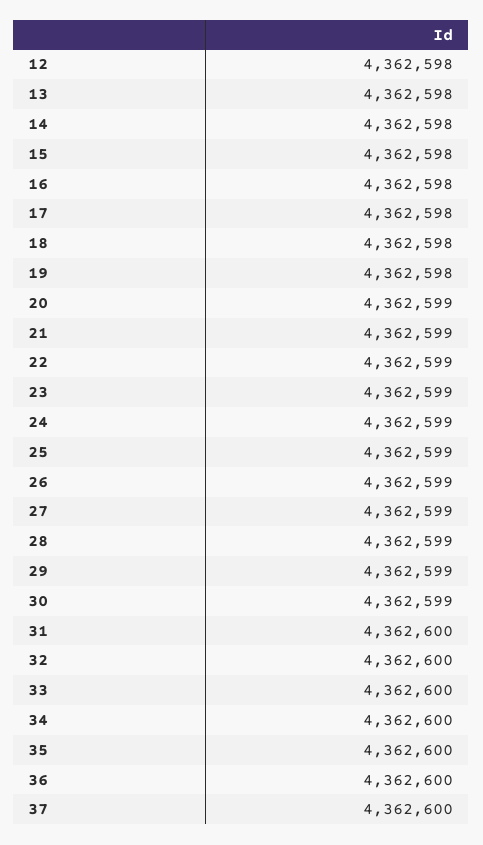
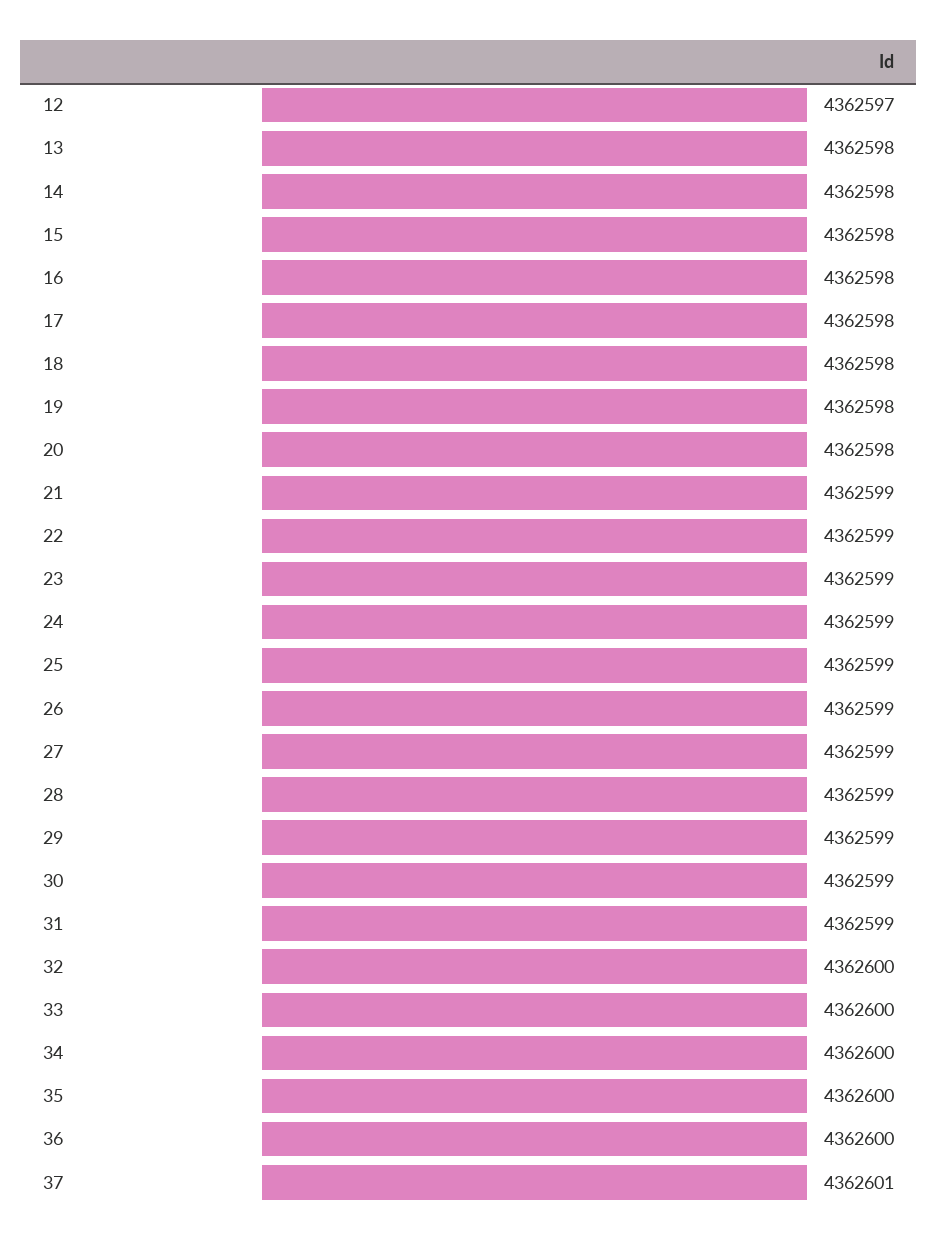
12: 4362598 -> 4362597
20: 4362599 -> 4362598
31: 4362600 -> 4362599
37: 4362600 -> 4362601

